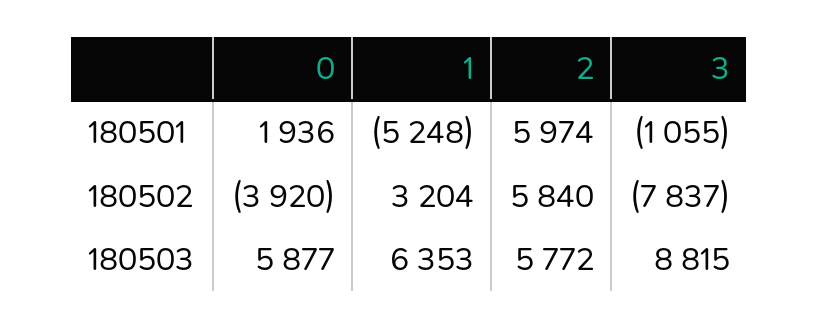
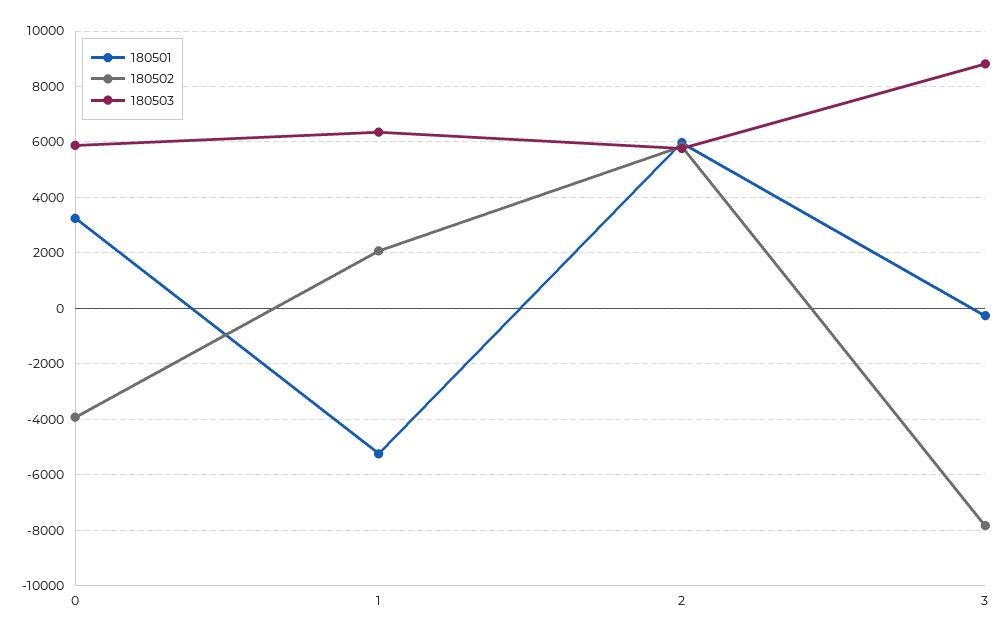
180501, 0: 1936 -> 3250
180501, 3: -1055 -> -250
180502, 1: 3204 -> 2000

